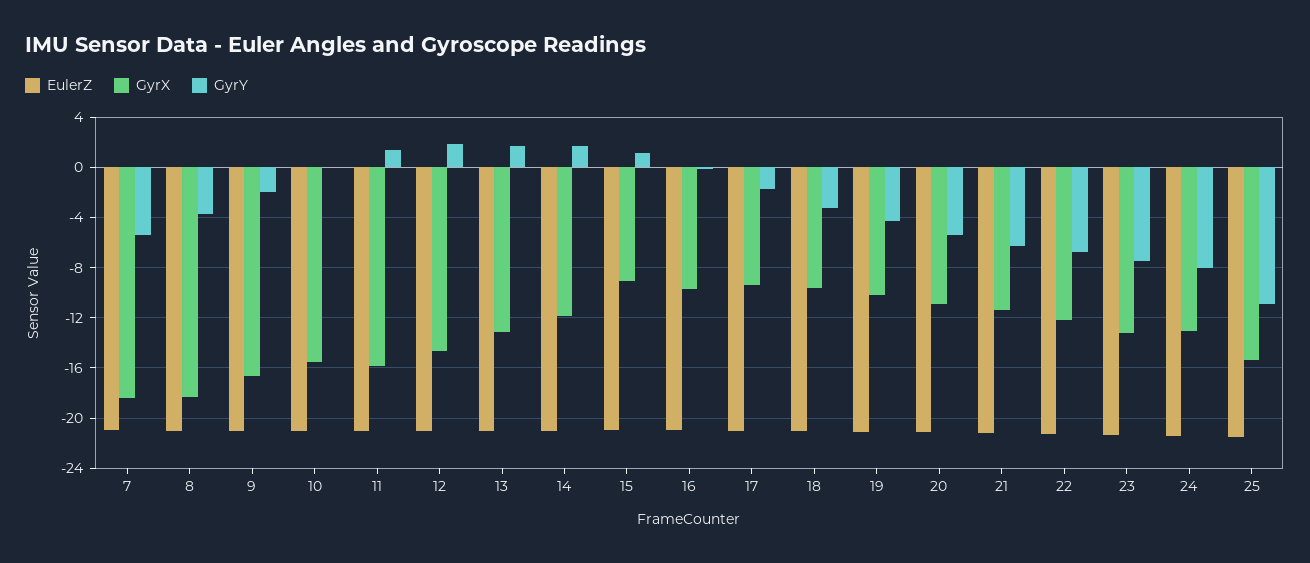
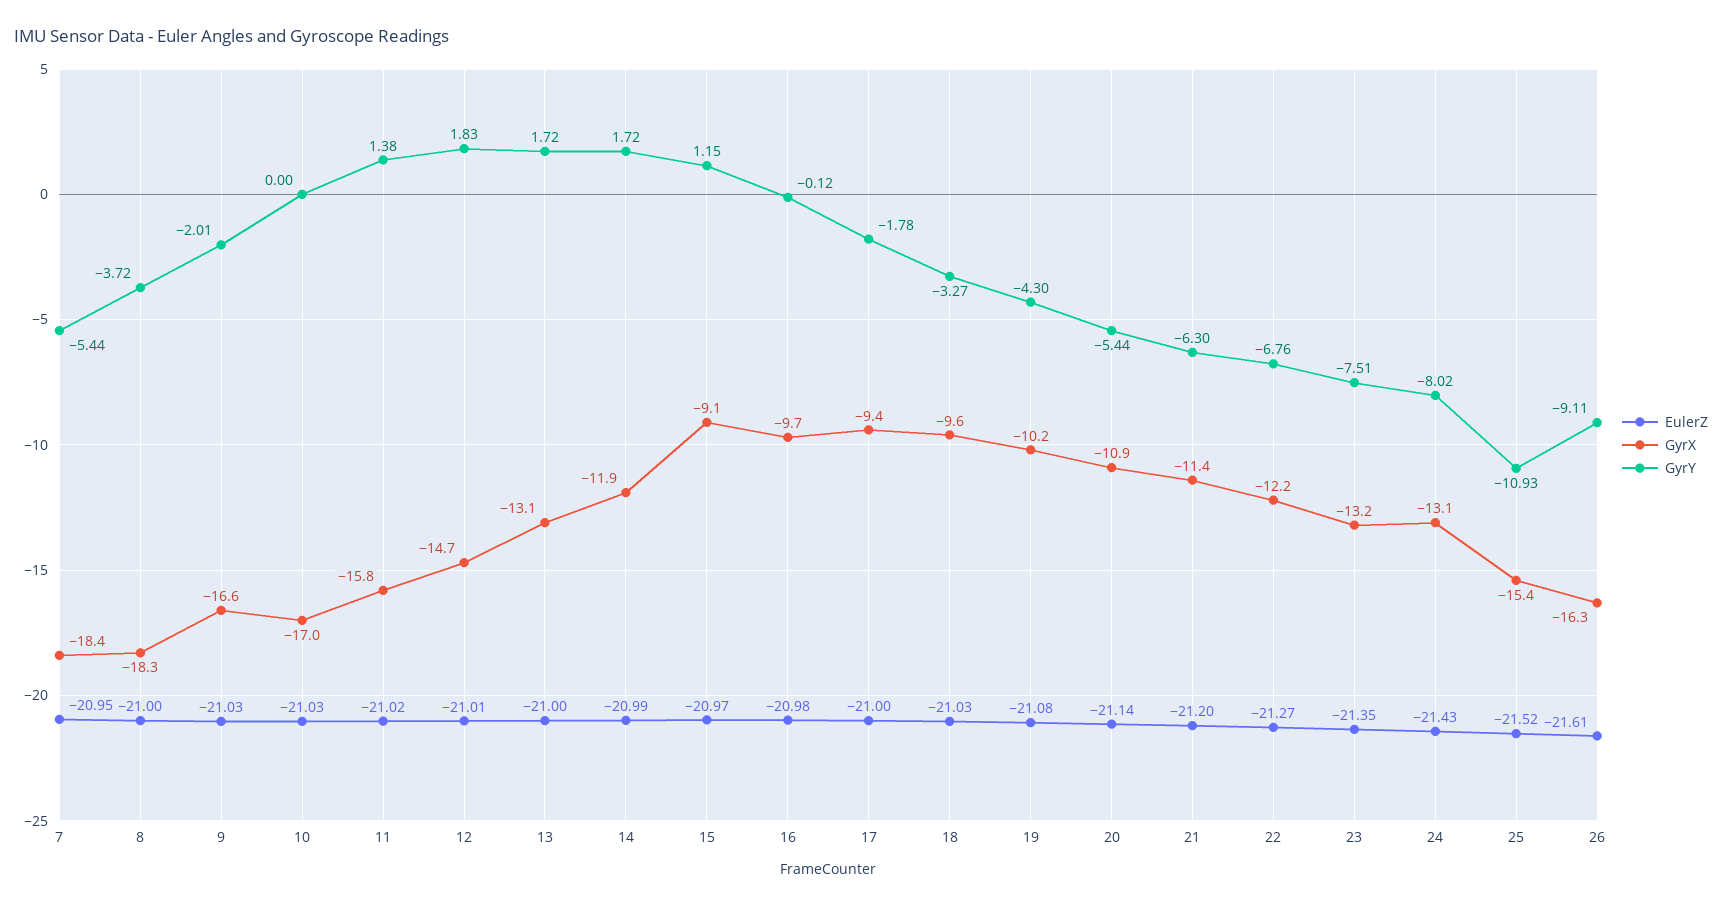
GyrX, 10: -15.5 -> -17
EulerZ, 26: none -> -21.61
GyrX, 26: none -> -16.3
GyrY, 26: none -> -9.11

